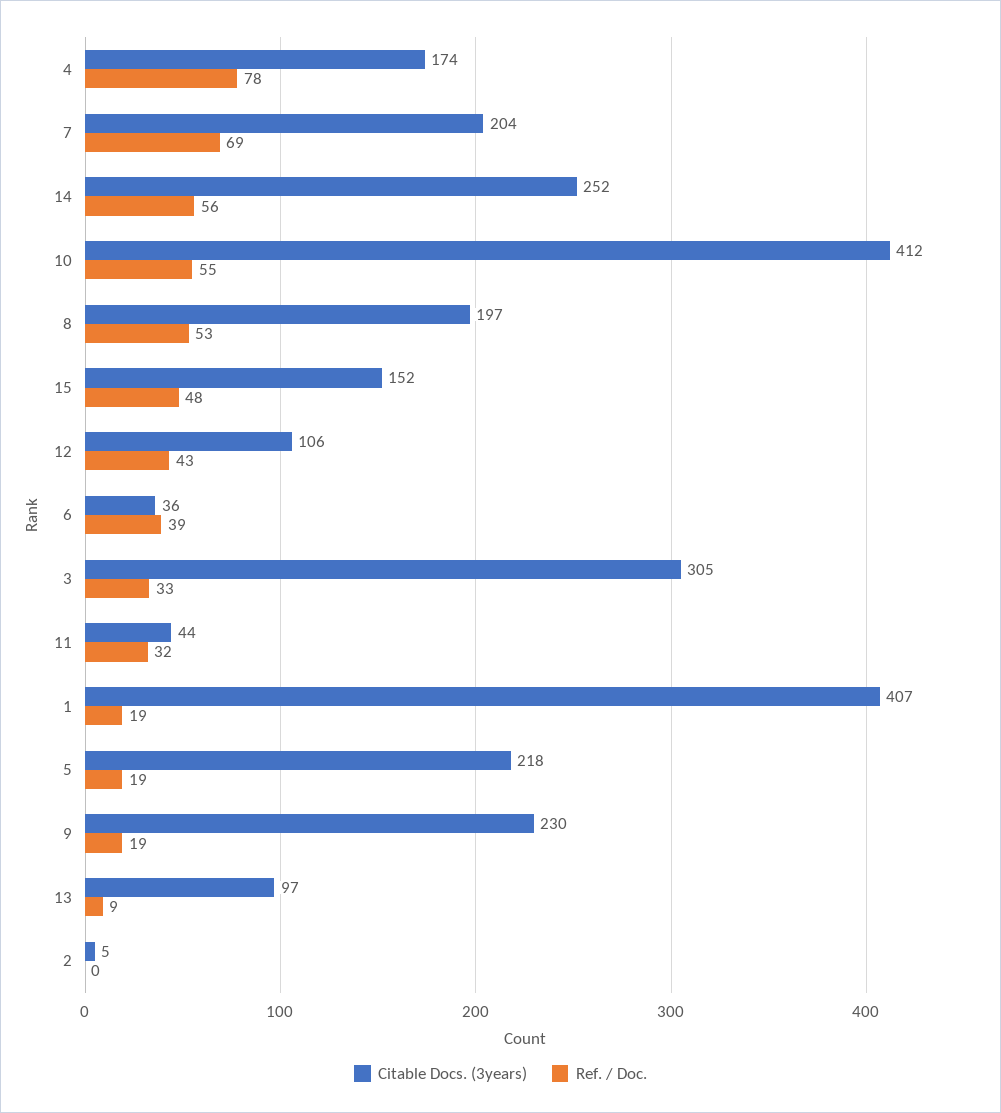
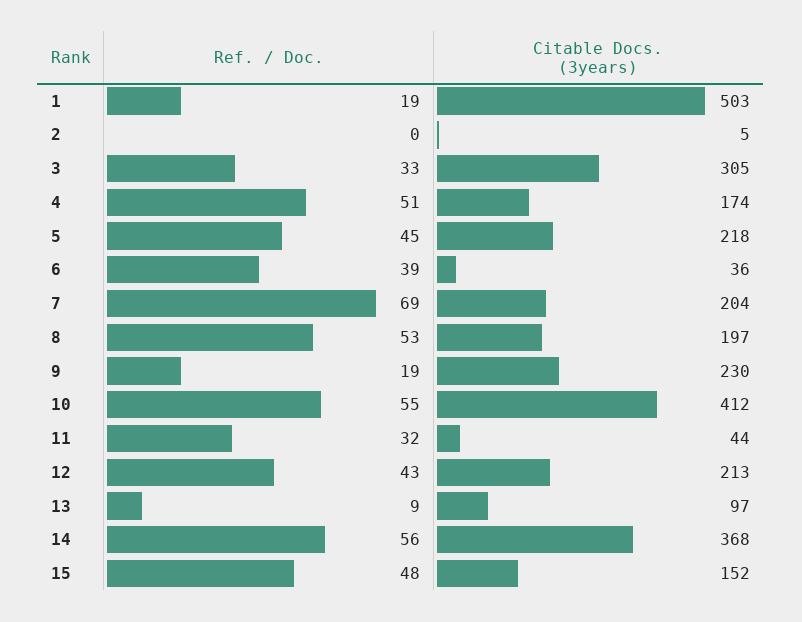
Ref. / Doc., 4: 78 -> 51
Citable Docs. (3years), 14: 252 -> 368
Citable Docs. (3years), 12: 106 -> 213
Citable Docs. (3years), 1: 407 -> 503
Ref. / Doc., 5: 19 -> 45

